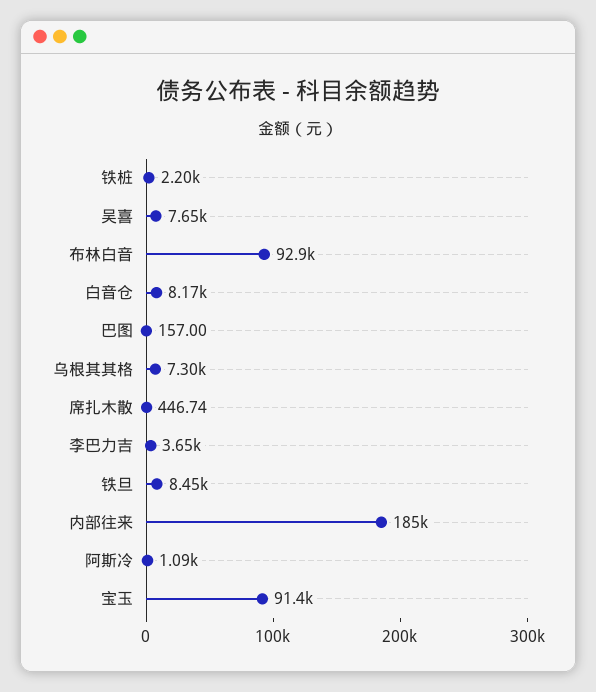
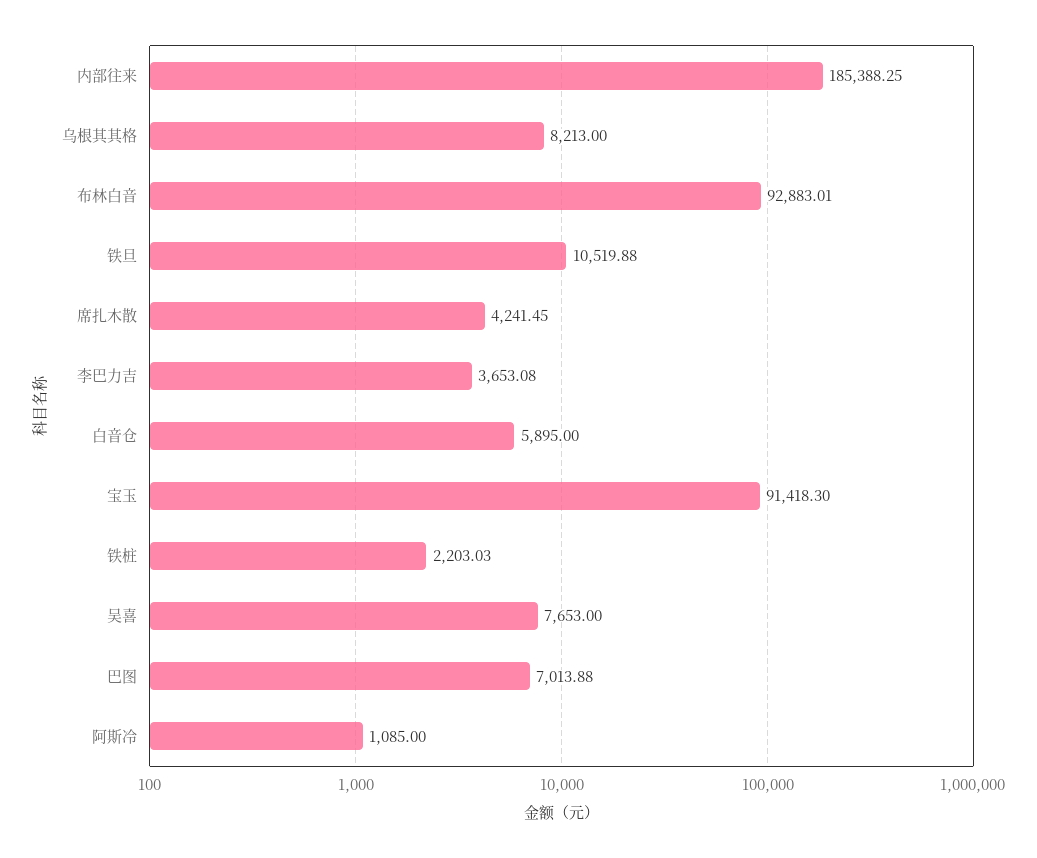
白音仓: 8170 -> 5895
巴图: 157 -> 7013.88
乌根其其格: 7300 -> 8213
席扎木散: 446.74 -> 4241.45
铁旦: 8450 -> 10519.88

